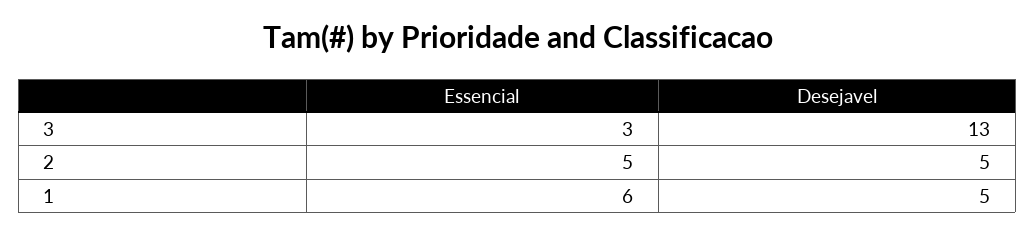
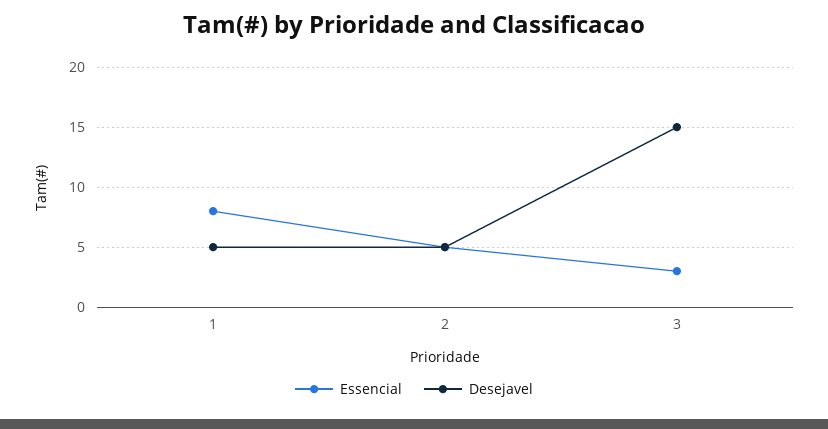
Desejavel, 3: 13 -> 15
Essencial, 1: 6 -> 8

